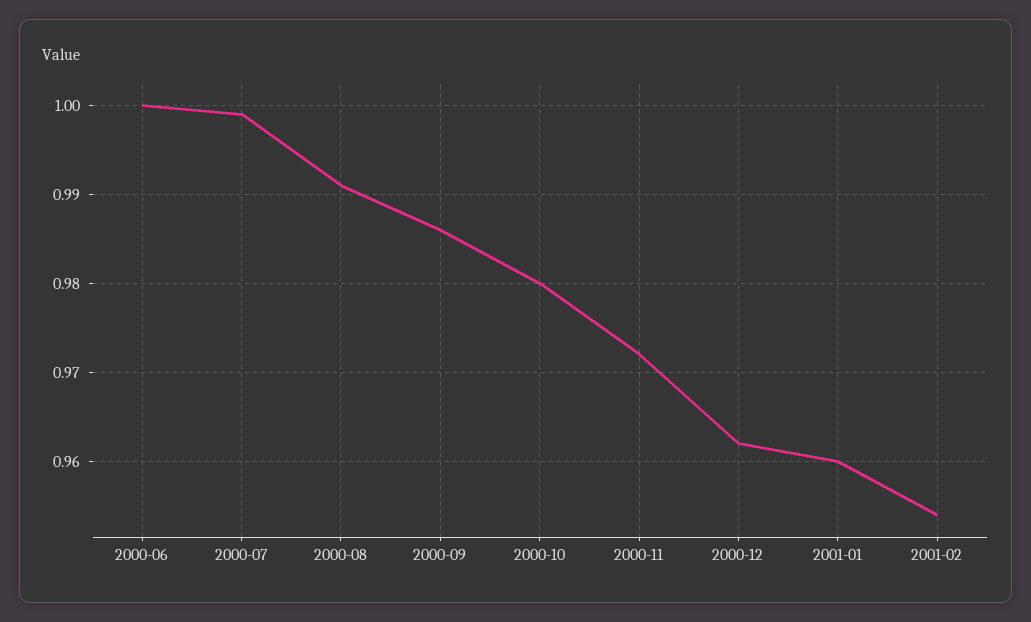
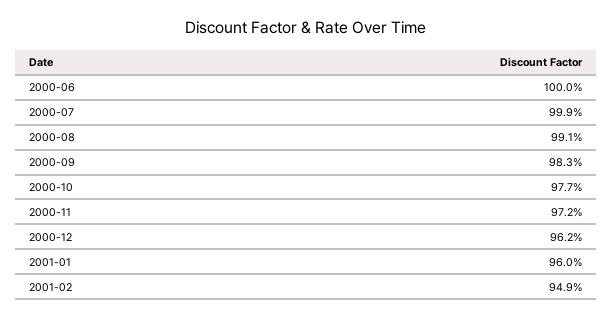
2000-09: 0.986 -> 0.983
2000-10: 0.98 -> 0.977
2001-02: 0.954 -> 0.949

